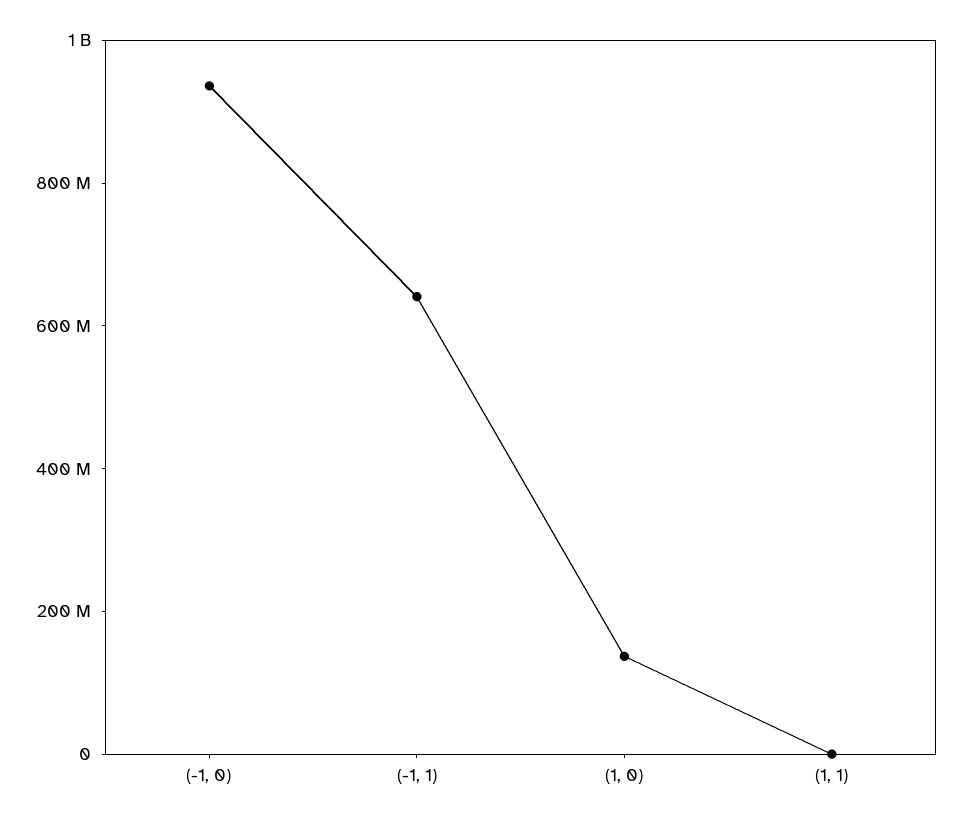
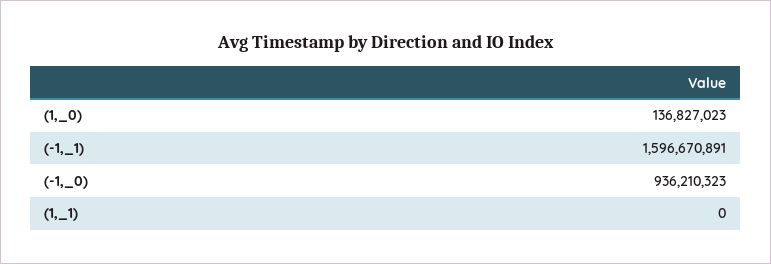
(-1, 1): 650000000 -> 1596670891

